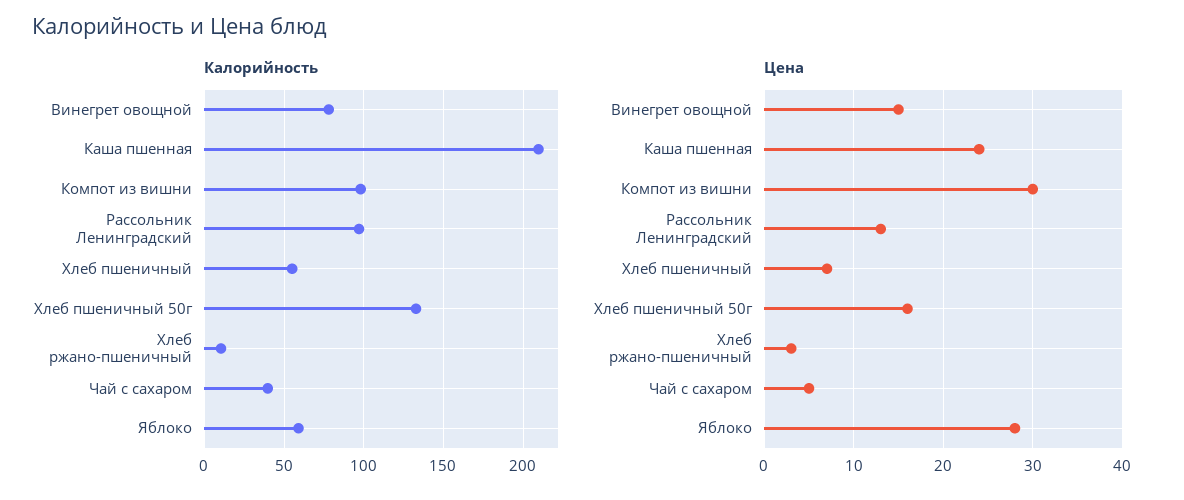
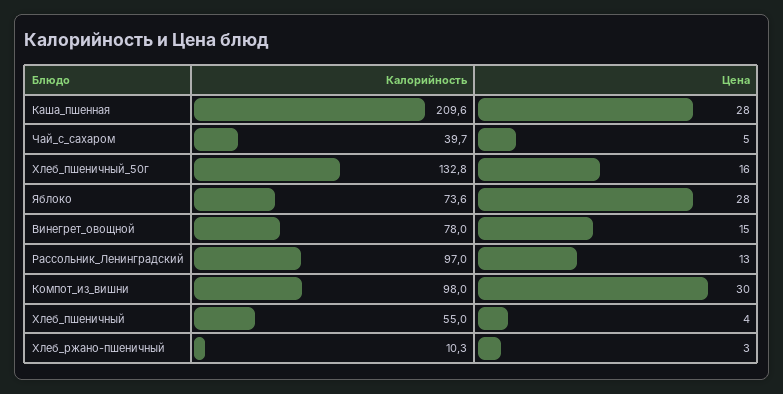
Калорийность, Яблоко: 60 -> 73.6
Цена, Каша пшенная: 24 -> 28
Цена, Хлеб пшеничный: 7 -> 4

